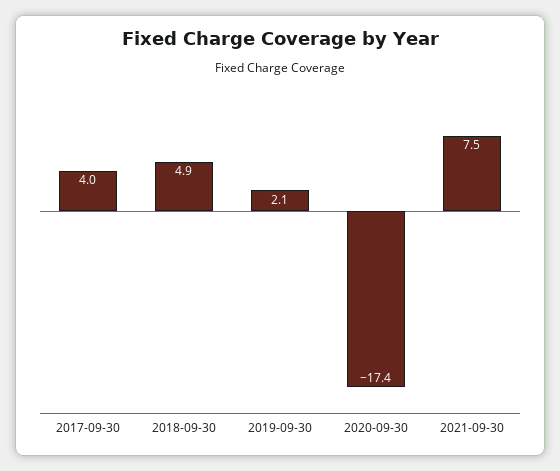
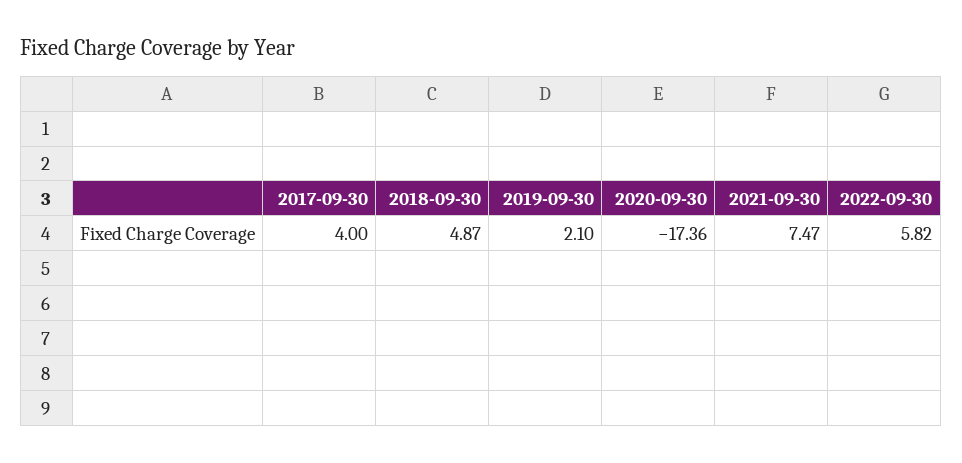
2022-09-30: none -> 5.82

